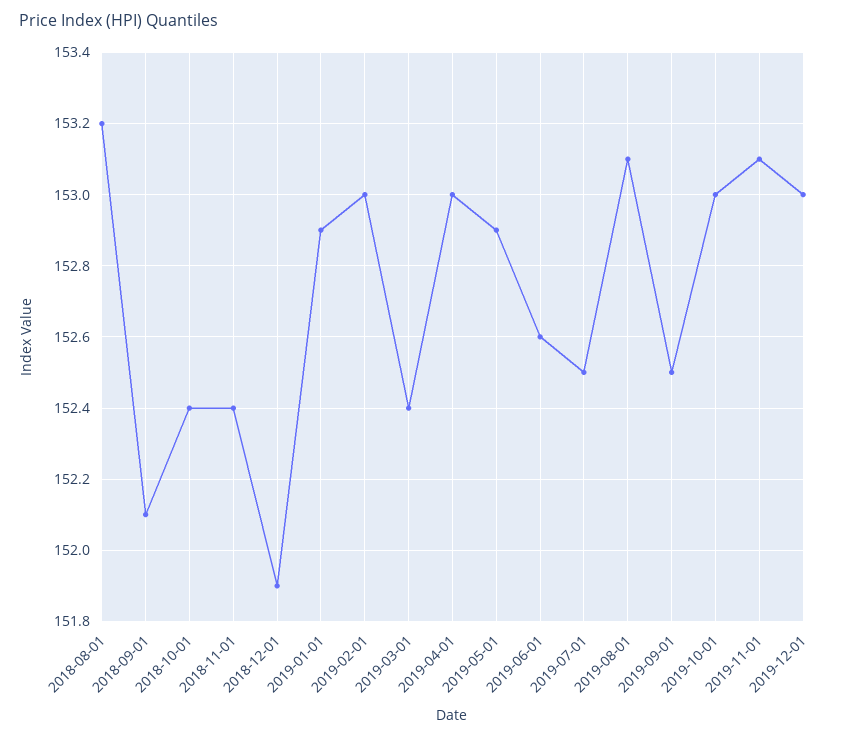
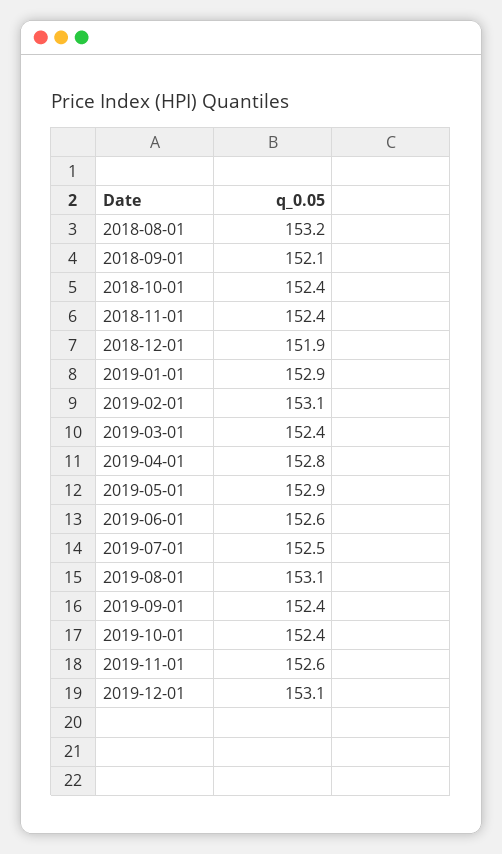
2019-02-01: 153 -> 153.1
2019-04-01: 153 -> 152.8
2019-09-01: 152.5 -> 152.4
2019-10-01: 153 -> 152.4
2019-11-01: 153.1 -> 152.6
2019-12-01: 153 -> 153.1

